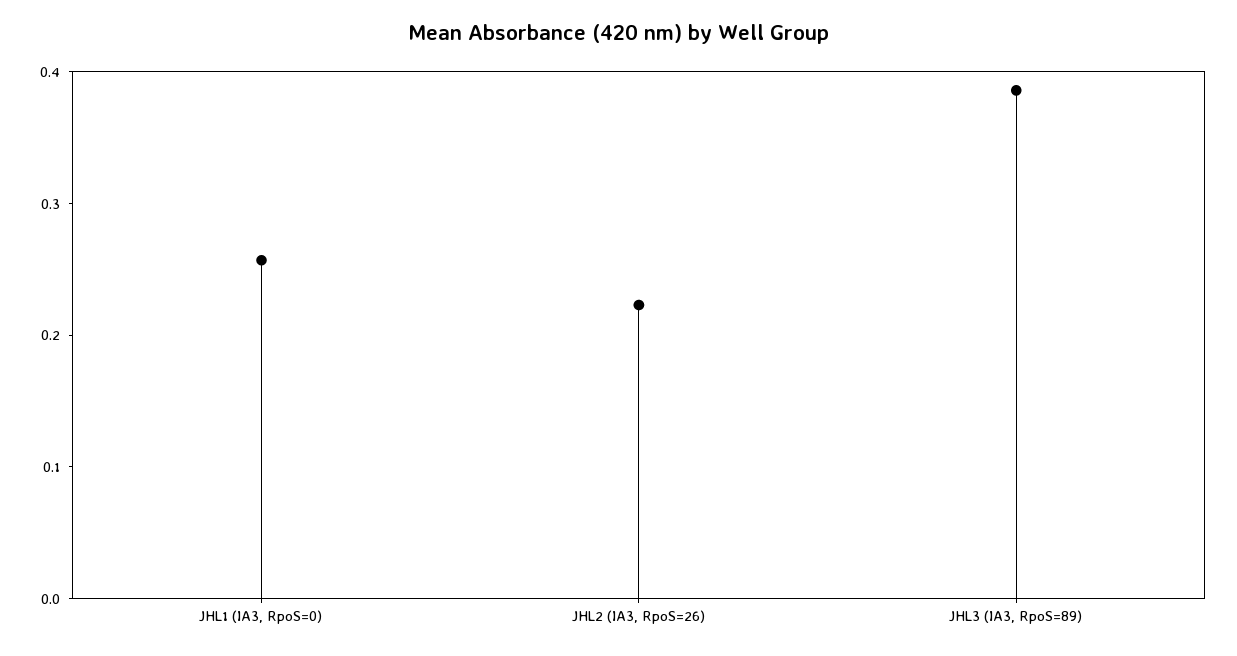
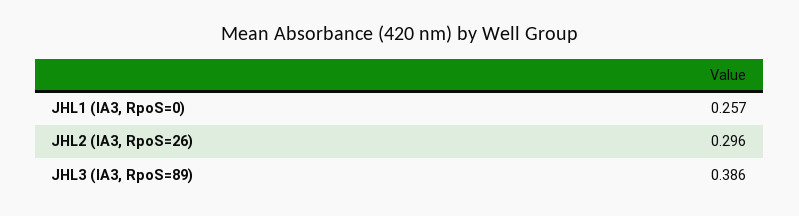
JHL2 (IA3, RpoS=26): 0.22 -> 0.296

